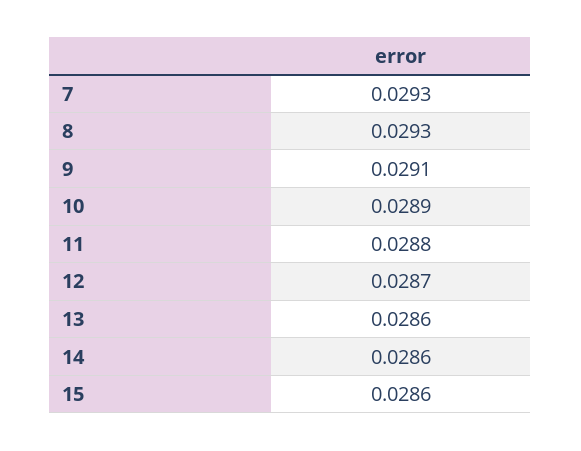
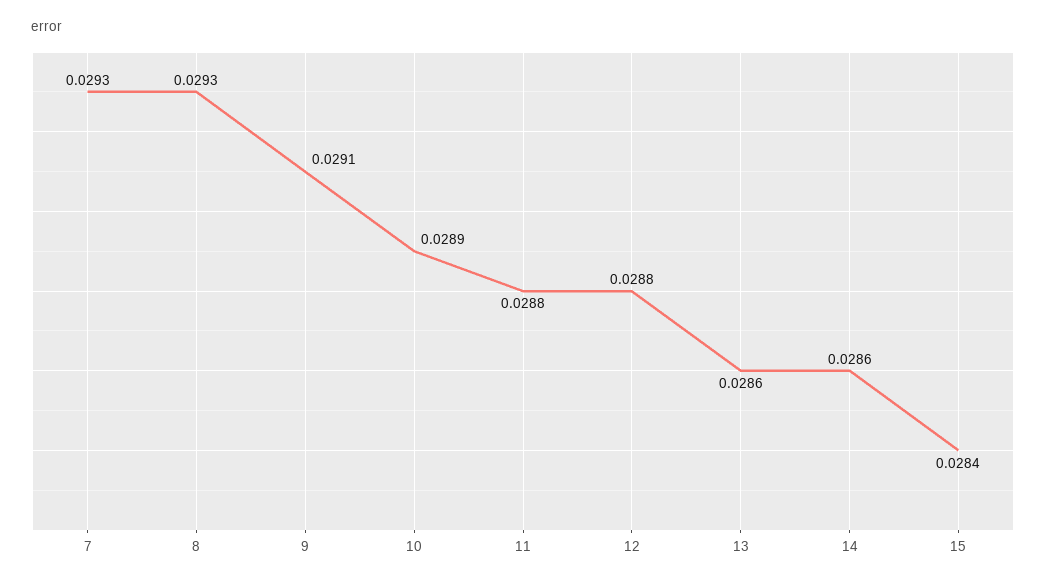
12: 0.0287 -> 0.0288
15: 0.0286 -> 0.0284

